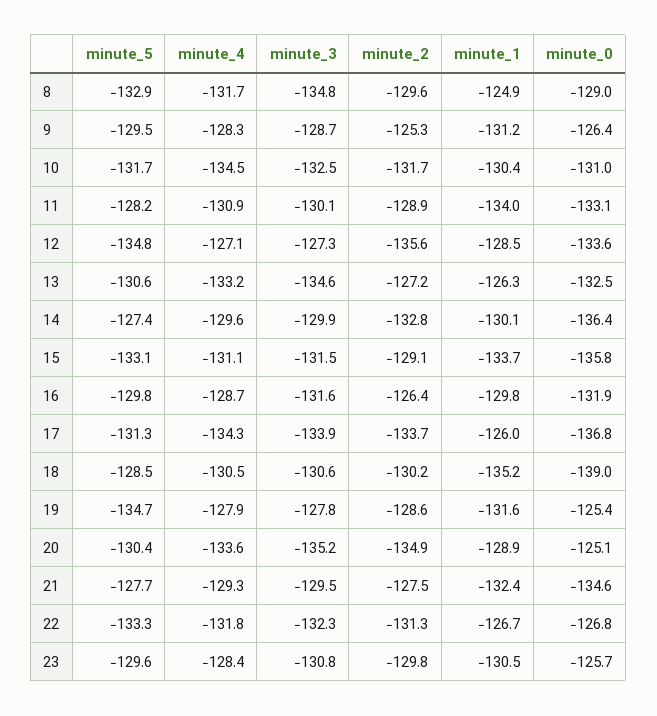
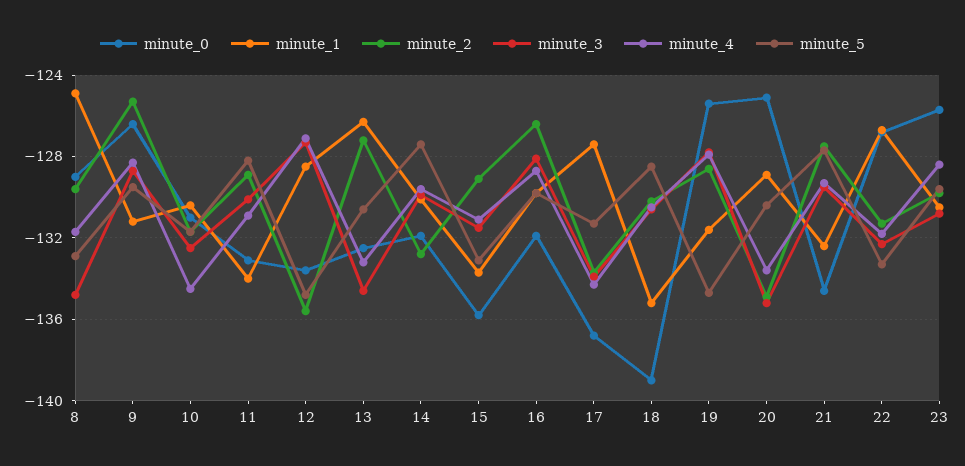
minute_0, 14: -136.4 -> -132
minute_3, 16: -131.6 -> -128
minute_1, 17: -126 -> -127.5

